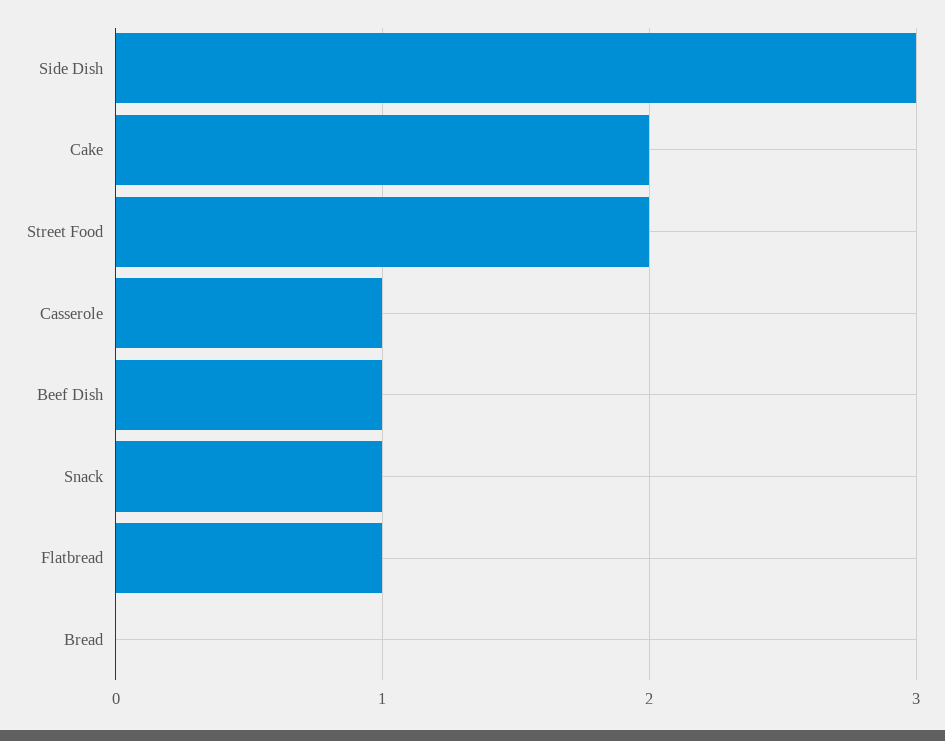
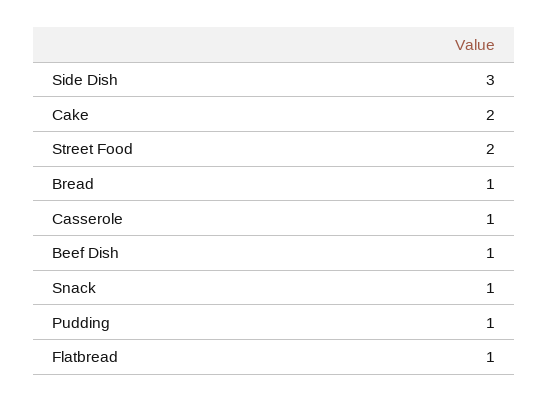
Bread: 0 -> 1
Pudding: none -> 1

